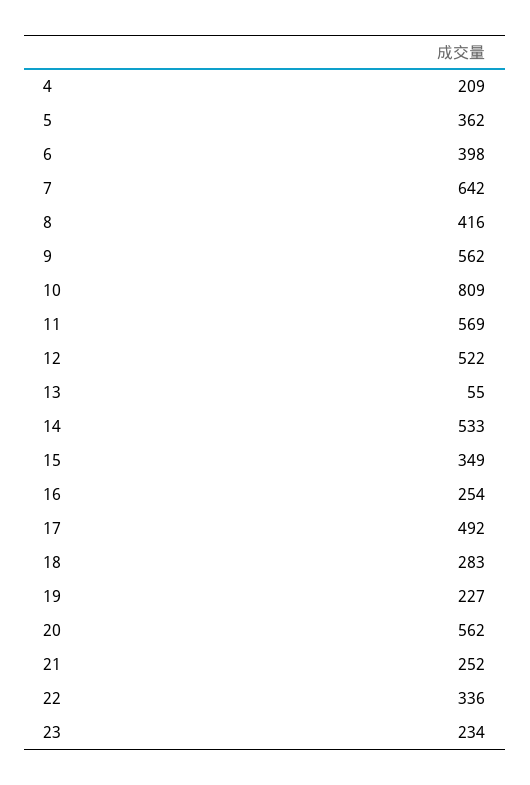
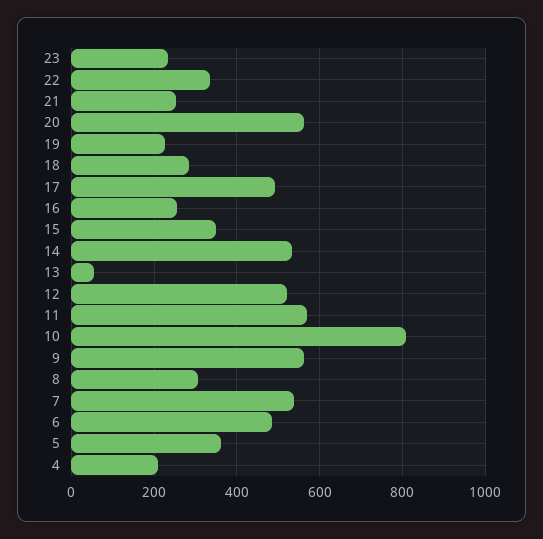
6: 398 -> 480
7: 642 -> 540
8: 416 -> 300

